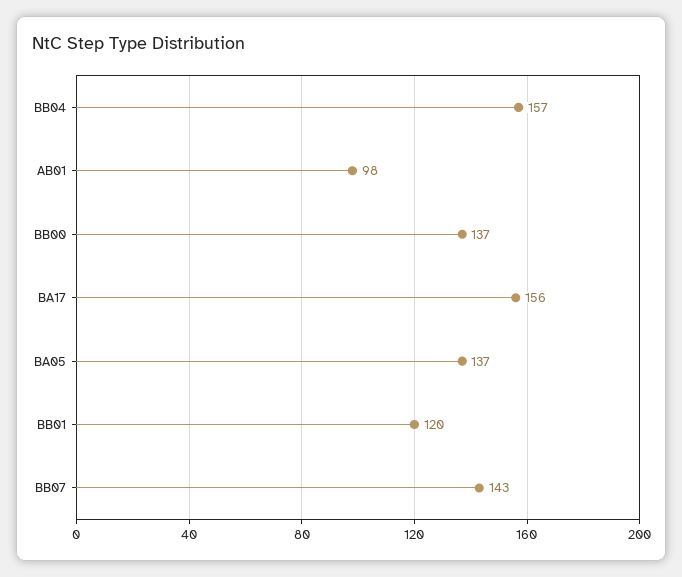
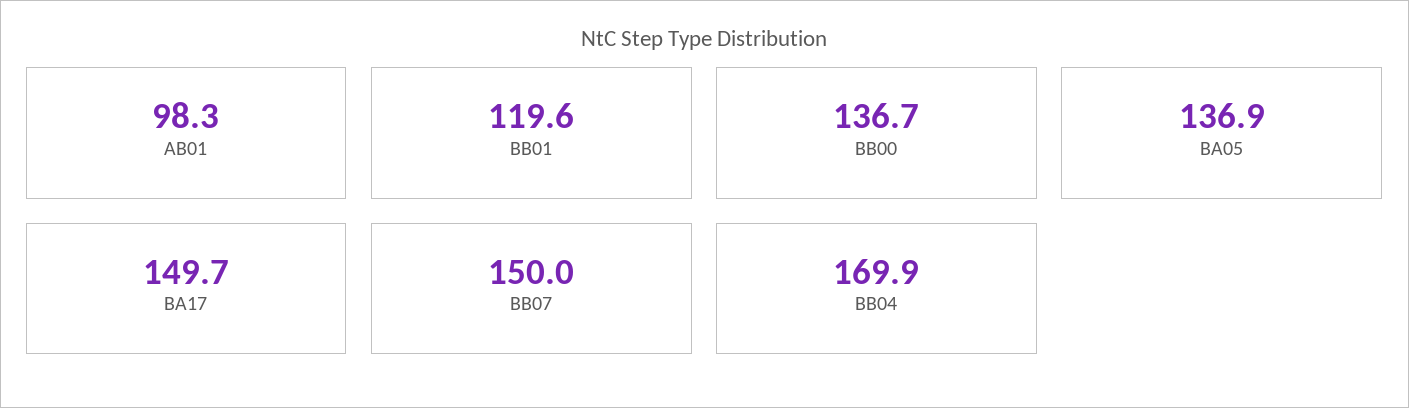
BB04: 157 -> 169.9
BA17: 156 -> 149.7
BB07: 143 -> 150

